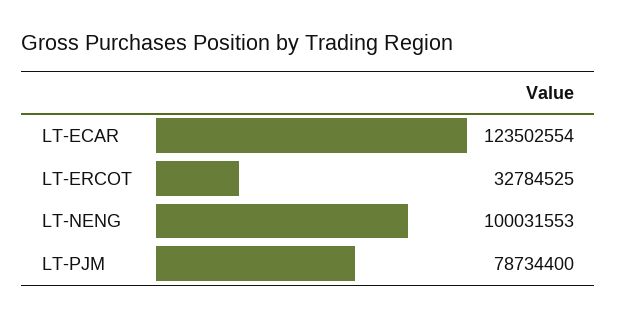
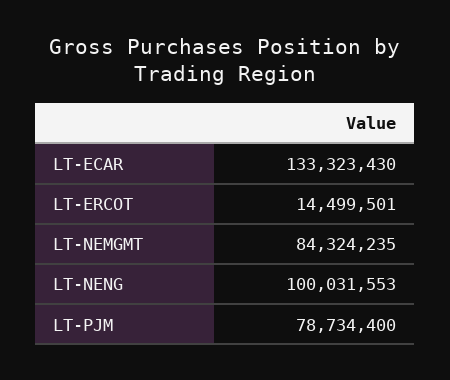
LT-ECAR: 123502554 -> 133323430
LT-ERCOT: 32784525 -> 14499501
LT-NEMGMT: none -> 84324235

